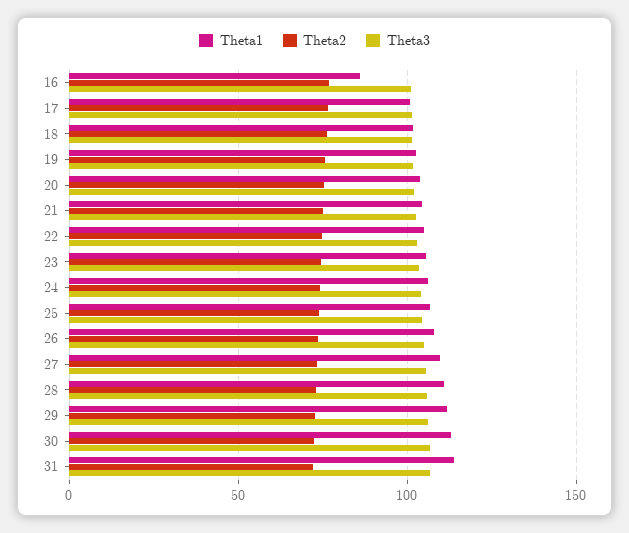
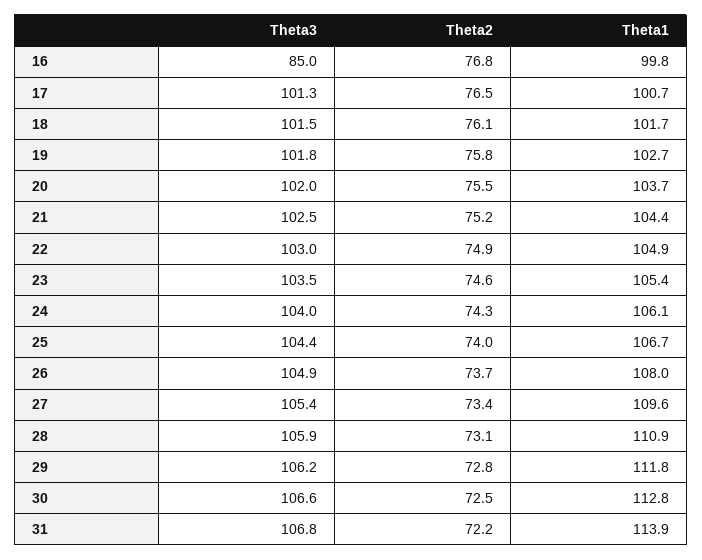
Theta1, 16: 85 -> 99.8
Theta3, 16: 100 -> 85

